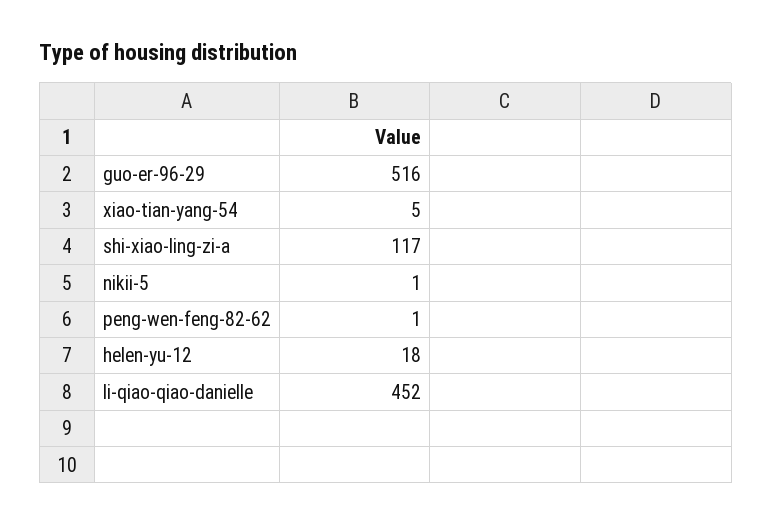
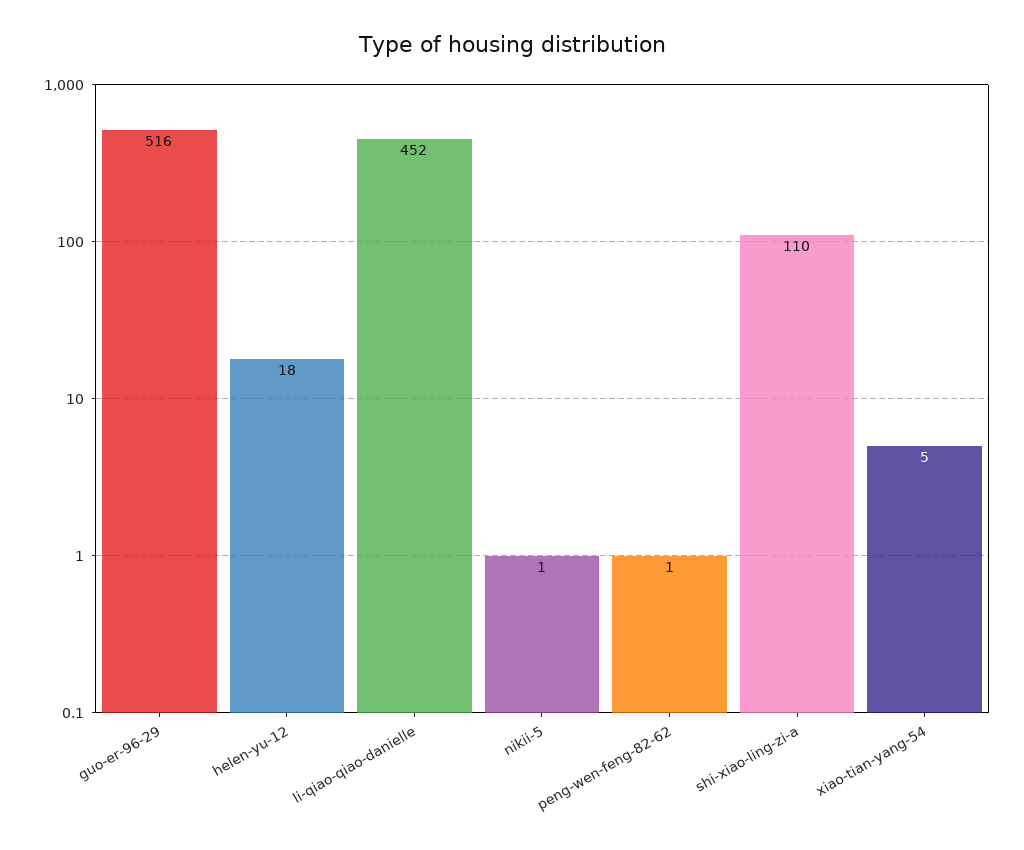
shi-xiao-ling-zi-a: 117 -> 110

